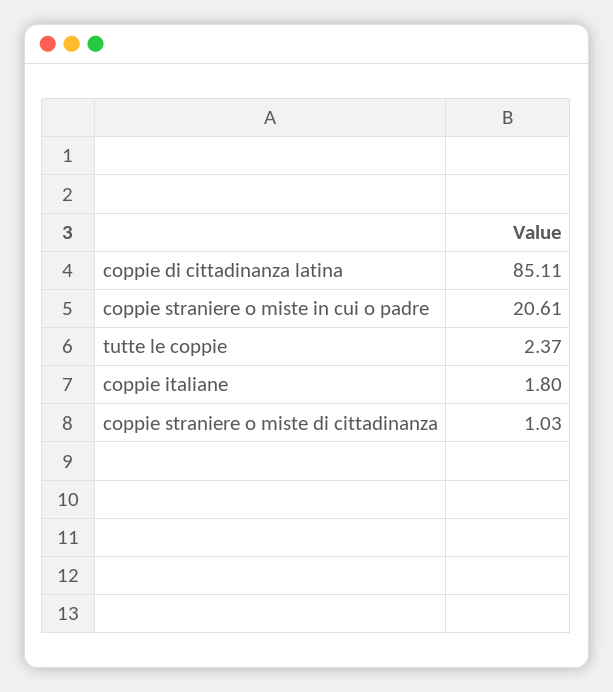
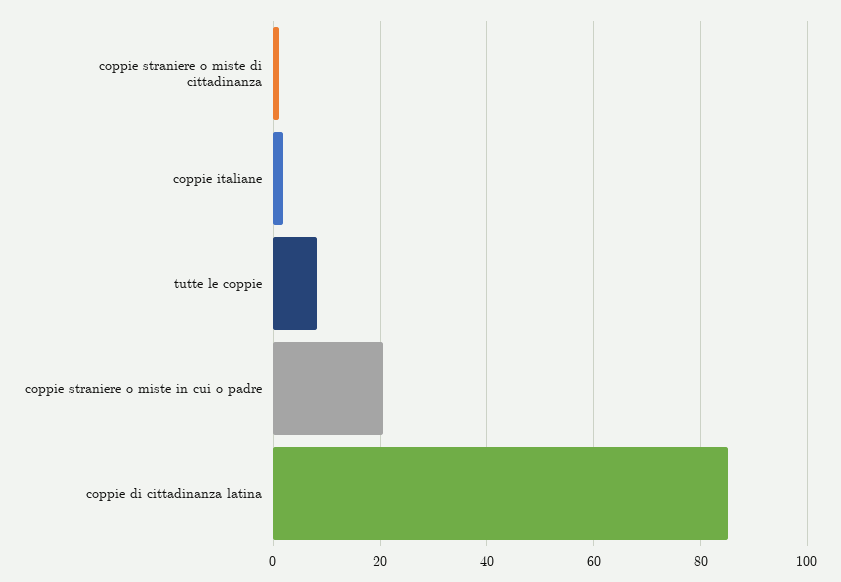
tutte le coppie: 2.37 -> 8

